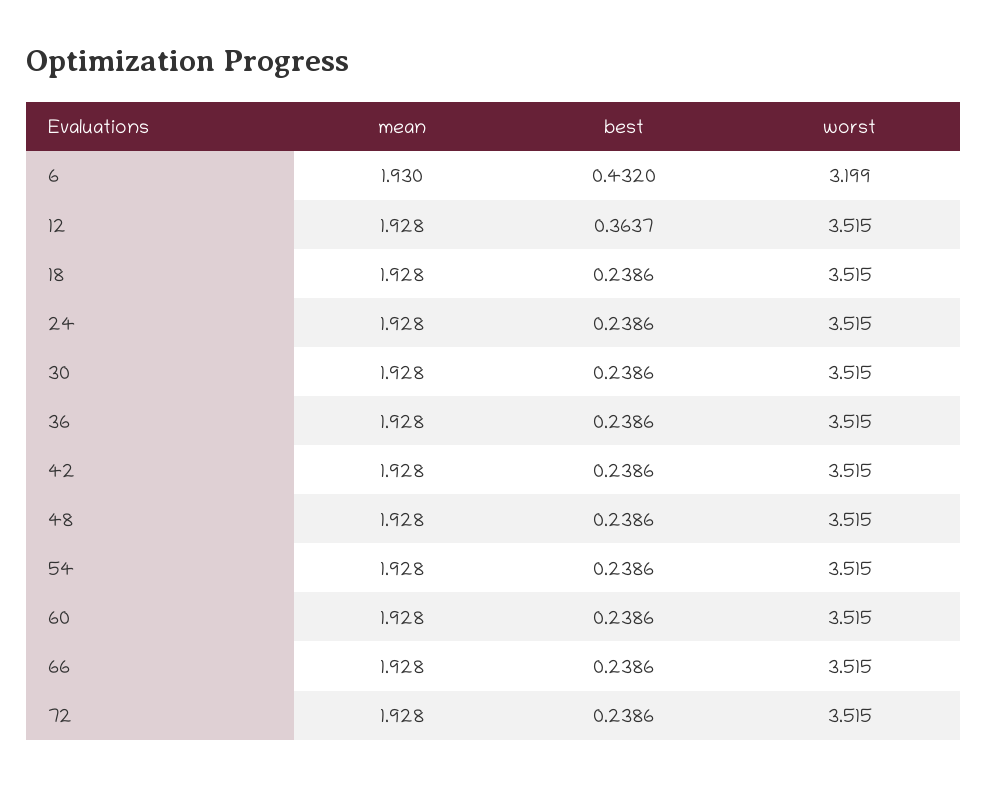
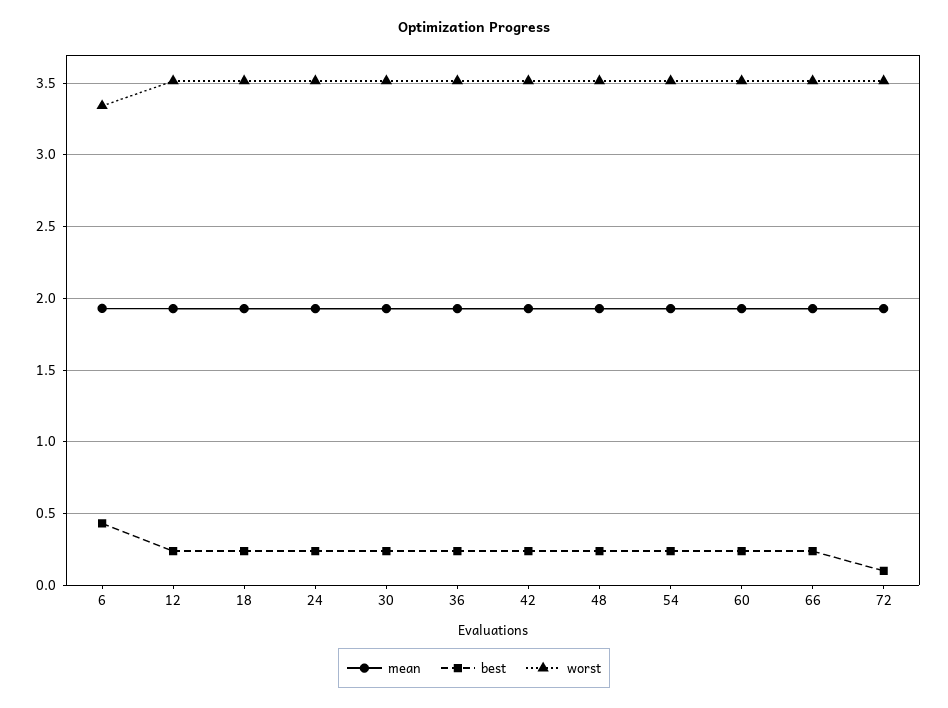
worst, 6: 3.199 -> 3.35
best, 12: 0.3637 -> 0.25
best, 72: 0.2386 -> 0.1

